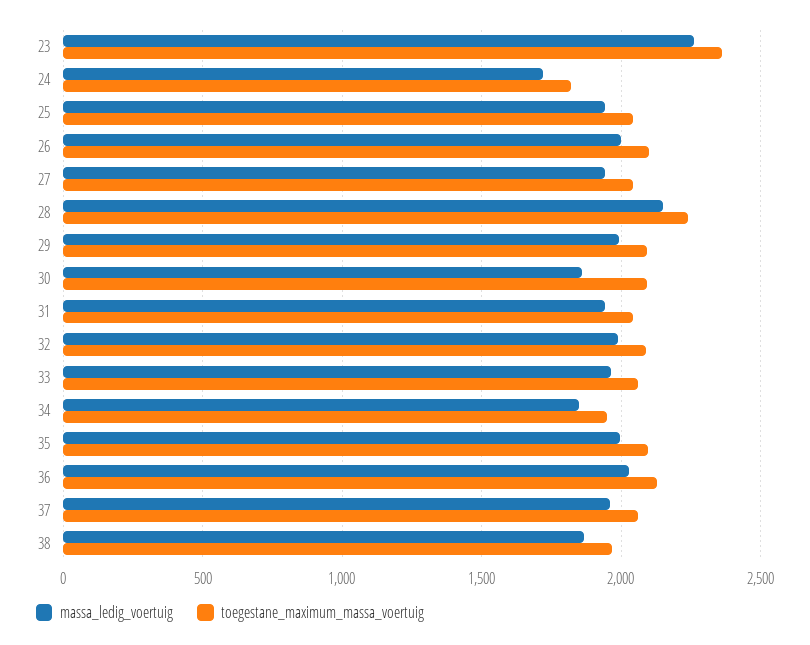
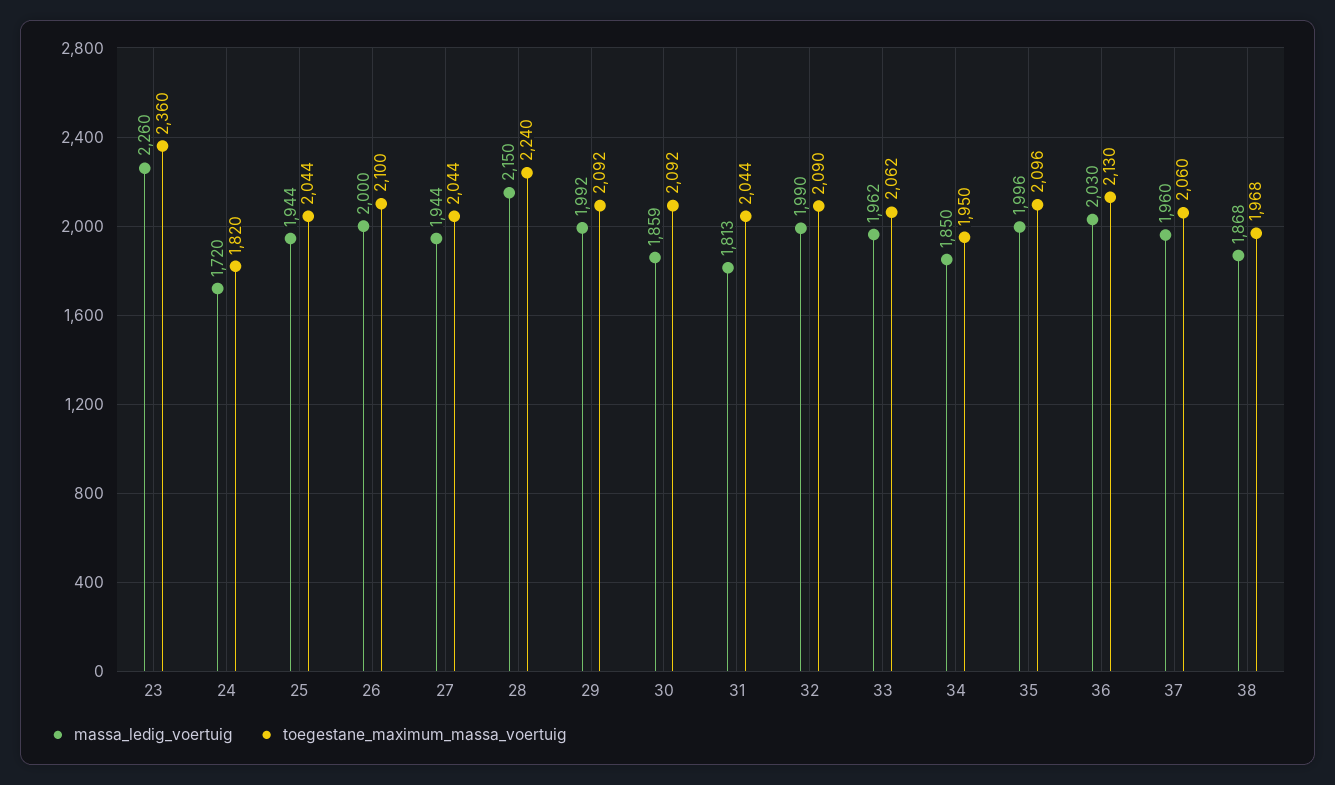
massa_ledig_voertuig, 31: 1950 -> 1813

